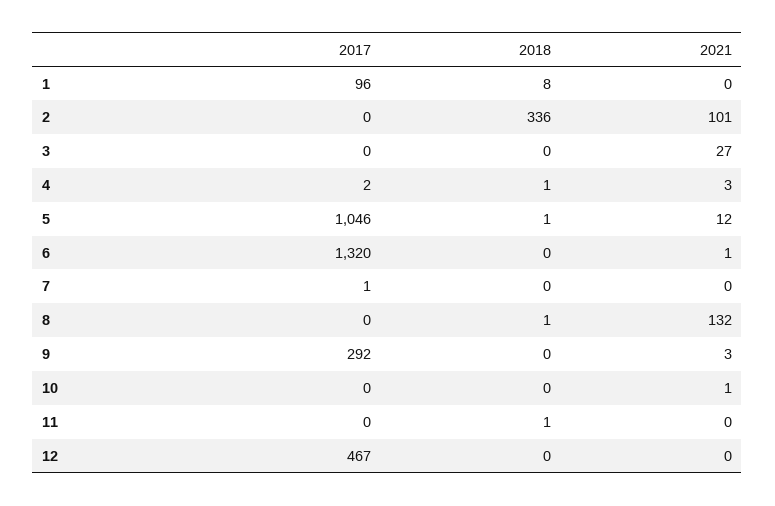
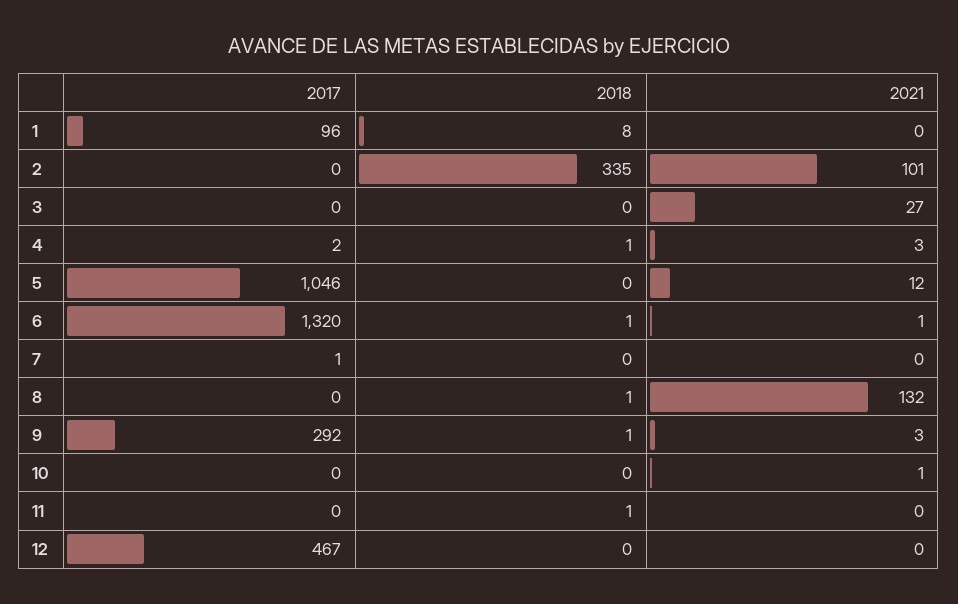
2018, 2: 336 -> 335
2018, 5: 1 -> 0
2018, 6: 0 -> 1
2018, 9: 0 -> 1

